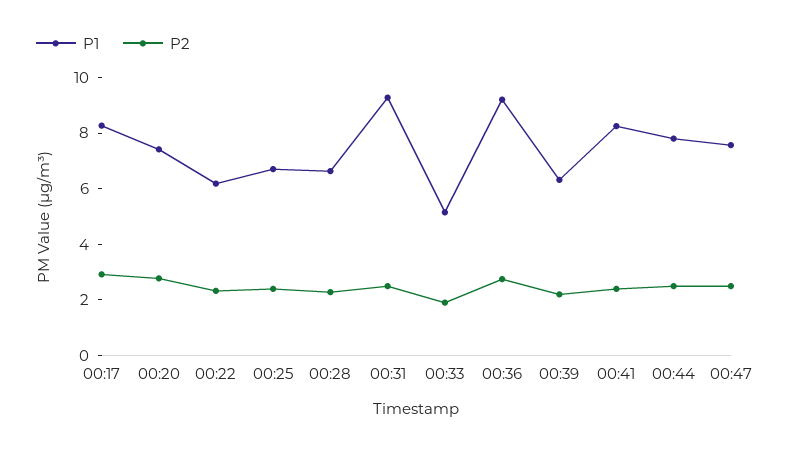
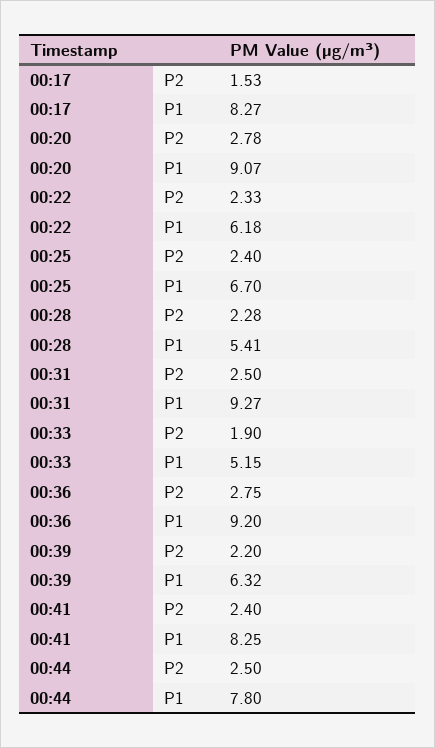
P2, 00:17: 3 -> 1.53
P1, 00:20: 7.5 -> 9.07
P1, 00:28: 6.5 -> 5.41
P1, 00:47: 7.5 -> none
P2, 00:47: 2.5 -> none

